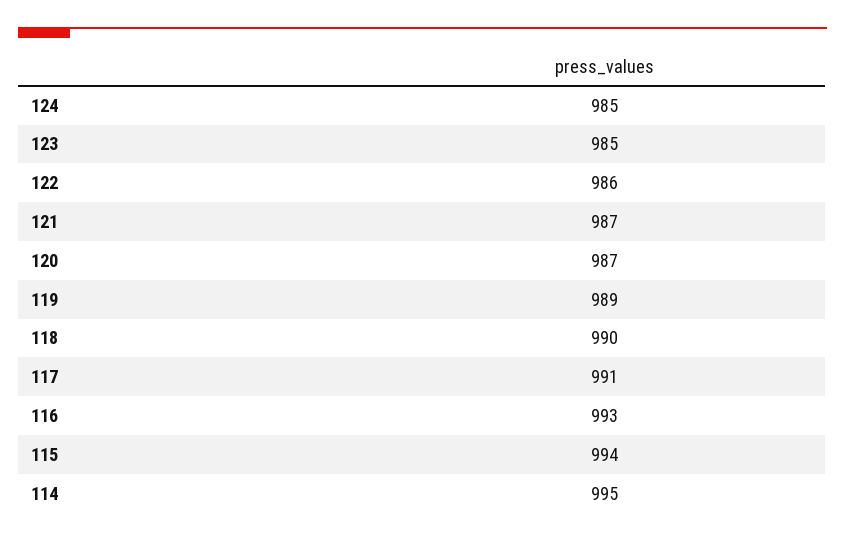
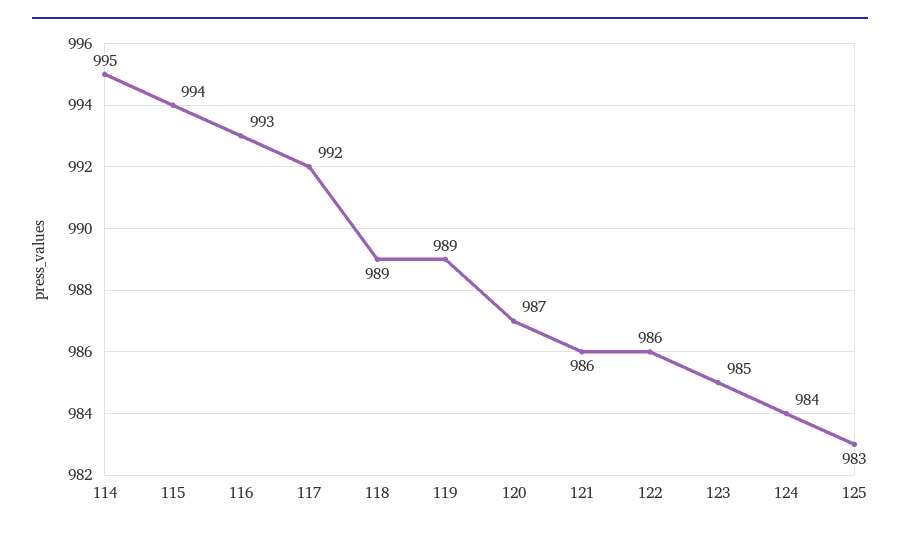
124: 985 -> 984
121: 987 -> 986
118: 990 -> 989
117: 991 -> 992
125: none -> 983

